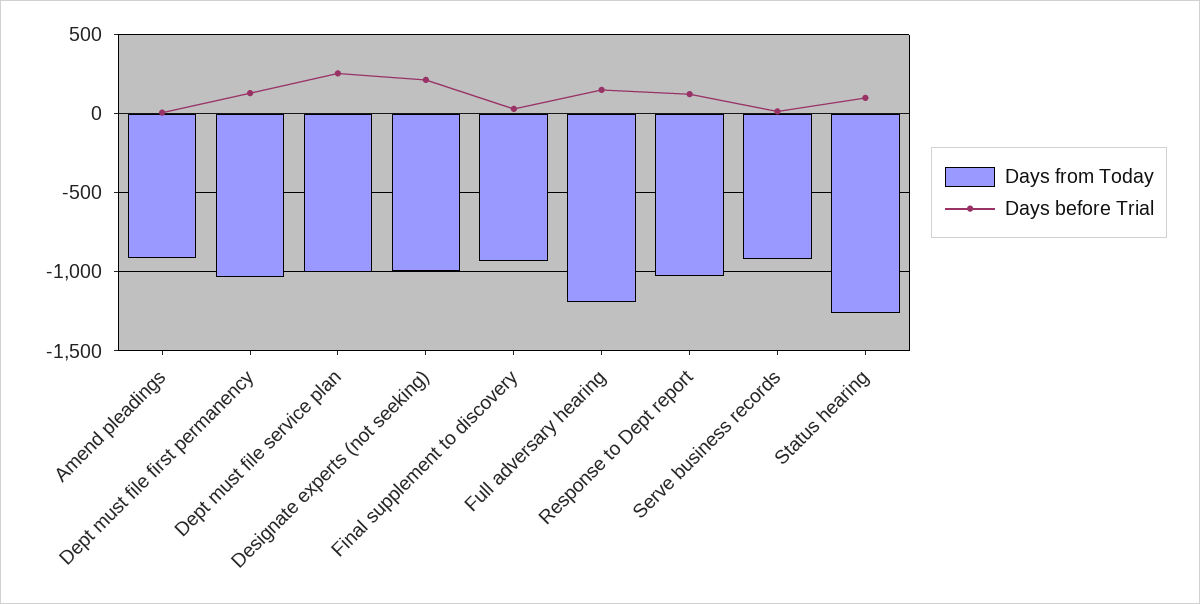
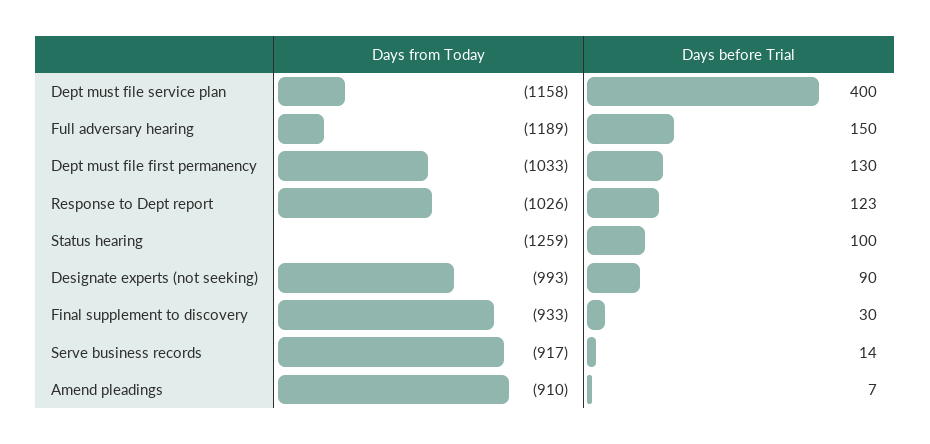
Days from Today, Dept must file service plan: -1000 -> -1158
Days before Trial, Dept must file service plan: 250 -> 400
Days before Trial, Designate experts (not seeking): 200 -> 90

